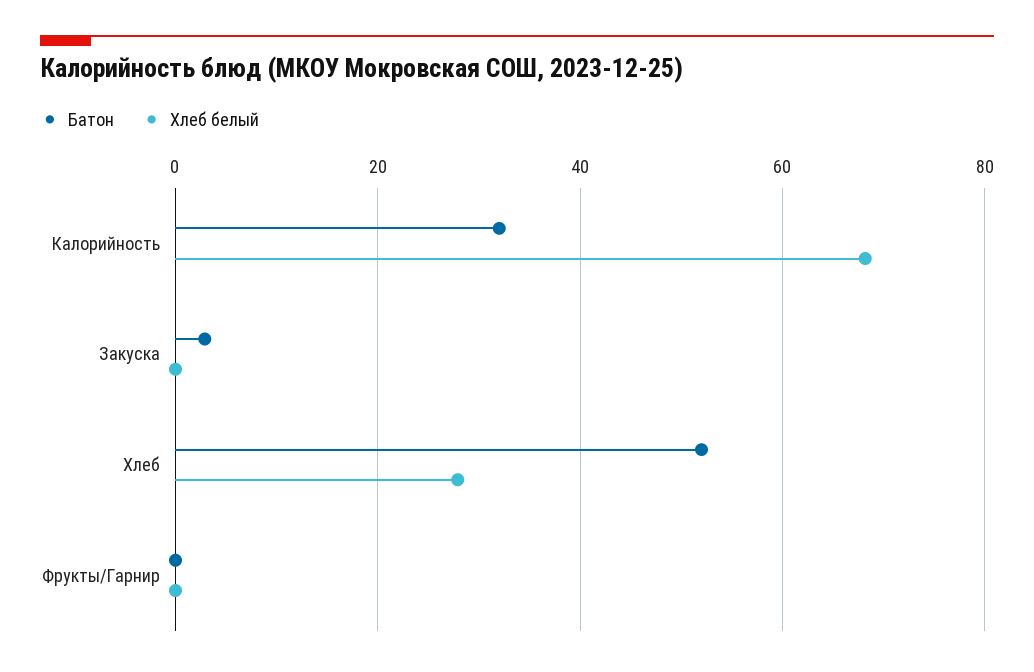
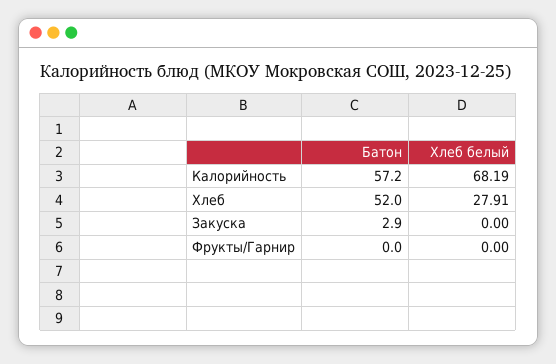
Батон, Калорийность: 32 -> 57.2

